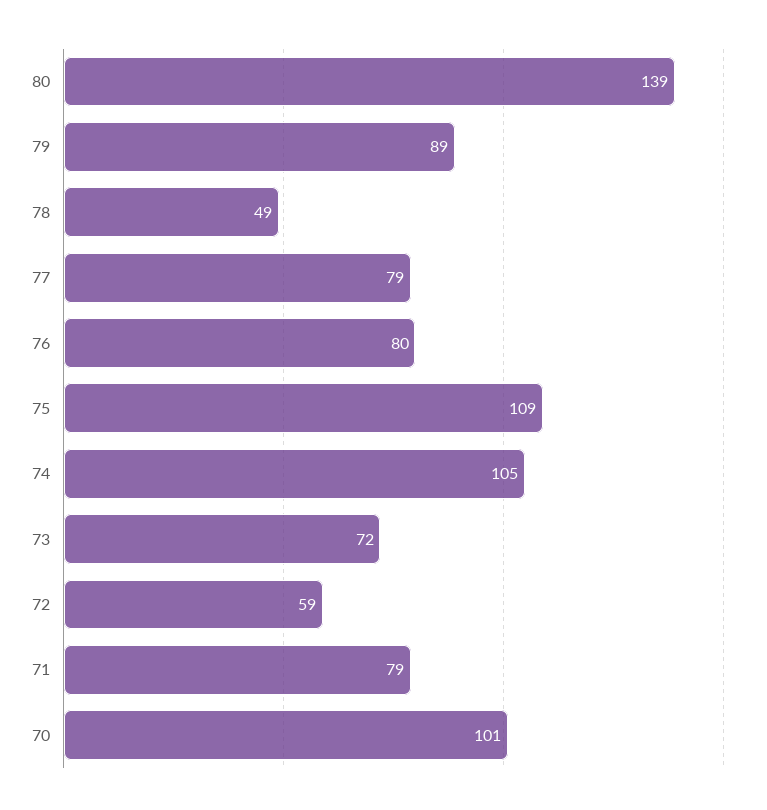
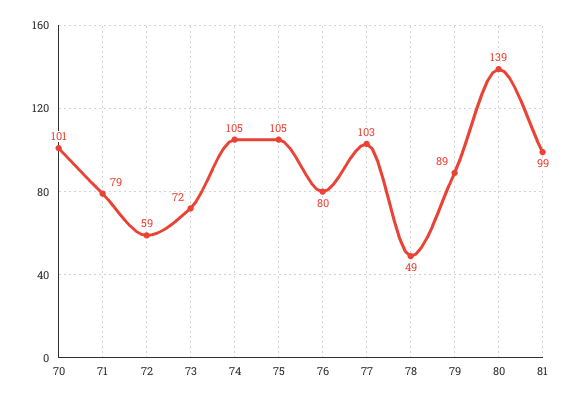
77: 79 -> 103
75: 109 -> 105
81: none -> 99

